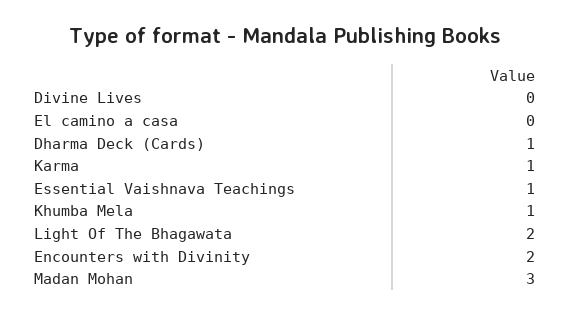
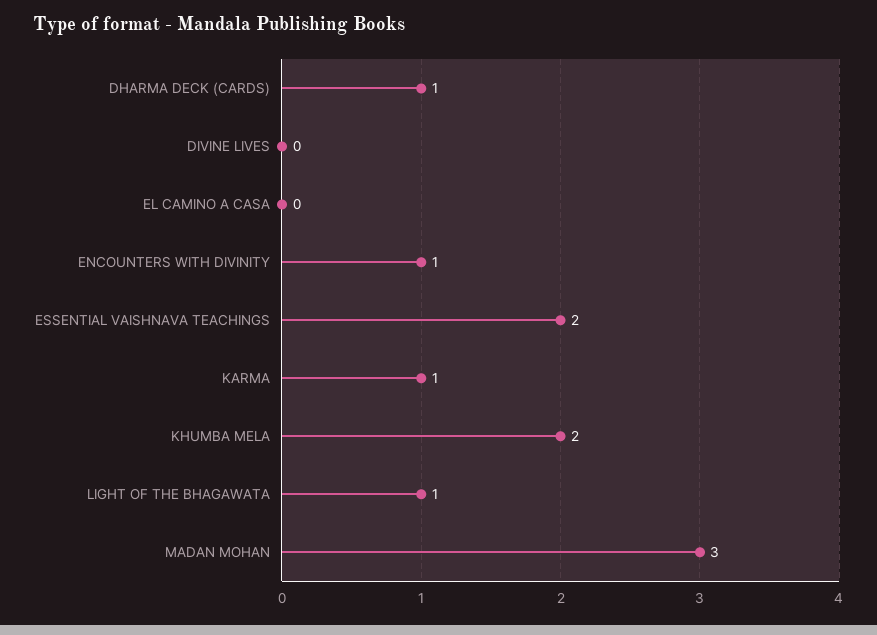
Essential Vaishnava Teachings: 1 -> 2
Khumba Mela: 1 -> 2
Light Of The Bhagawata: 2 -> 1
Encounters with Divinity: 2 -> 1

